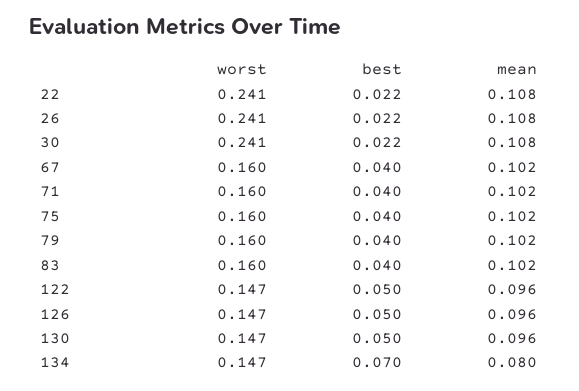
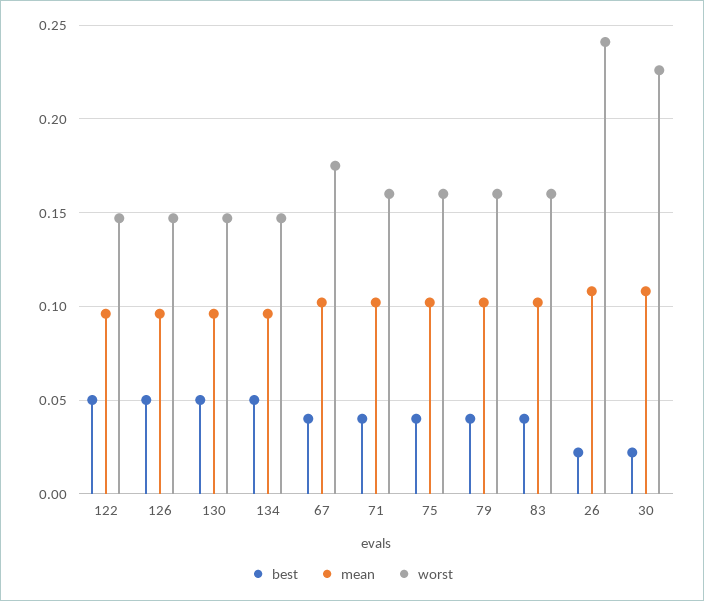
worst, 22: 0.241 -> none
best, 22: 0.022 -> none
mean, 22: 0.108 -> none
worst, 30: 0.241 -> 0.225
worst, 67: 0.16 -> 0.175
best, 134: 0.07 -> 0.05
mean, 134: 0.08 -> 0.095

